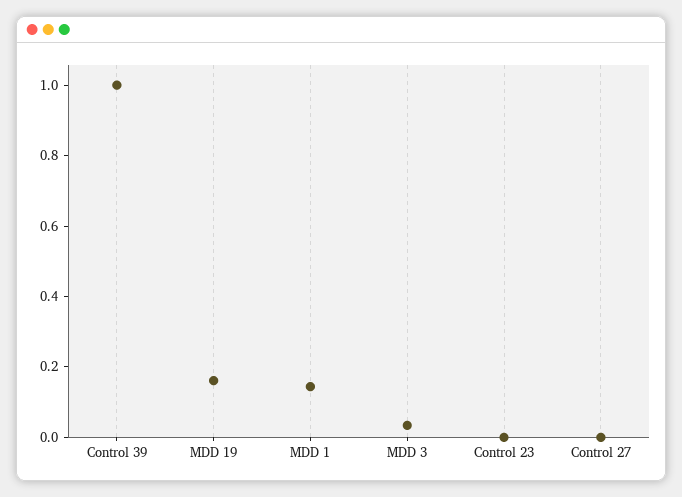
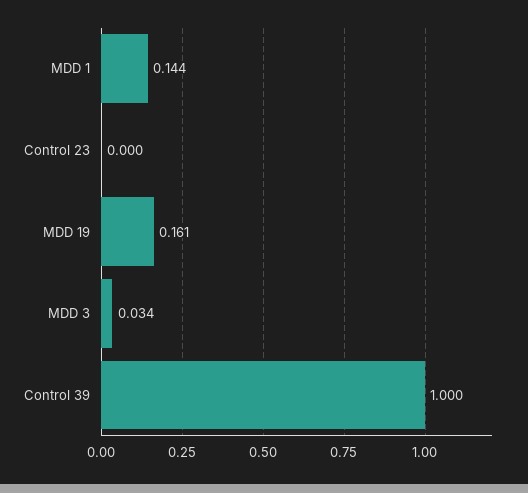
Control 27: 0 -> none

